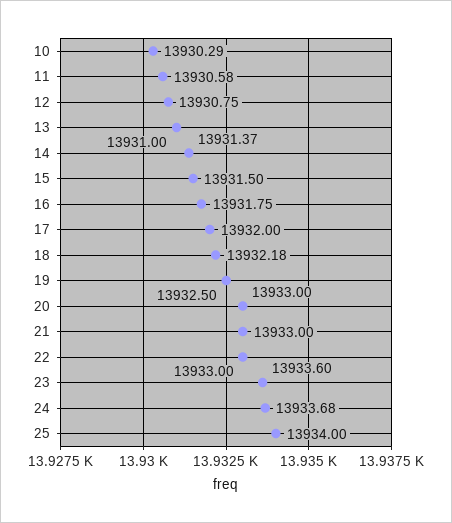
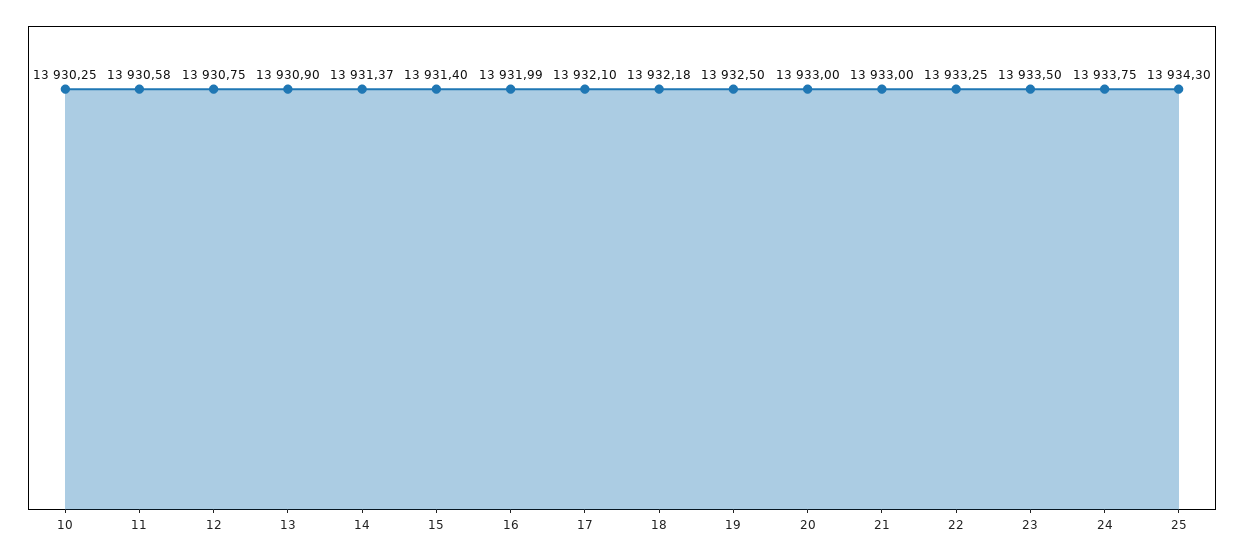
10: 13930.29 -> 13930.25
13: 13931 -> 13930.9
15: 13931.5 -> 13931.4
16: 13931.75 -> 13931.99
17: 13932 -> 13932.1
22: 13933 -> 13933.25
23: 13933.6 -> 13933.5
24: 13933.68 -> 13933.75
25: 13934 -> 13934.3

